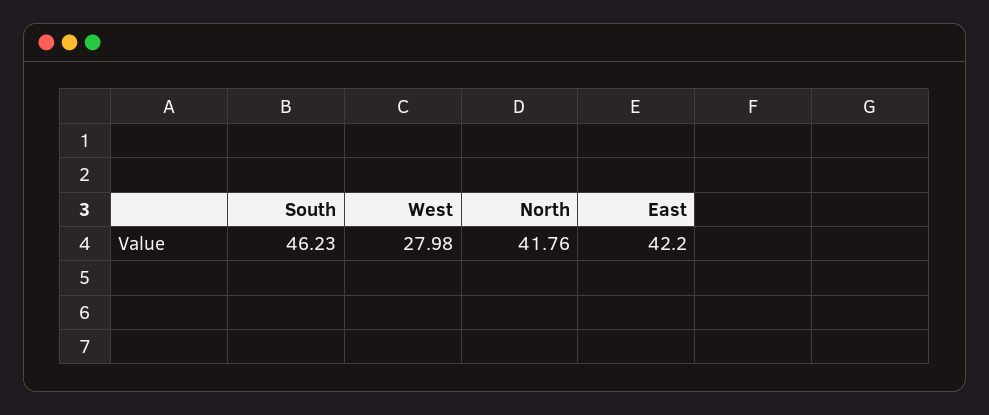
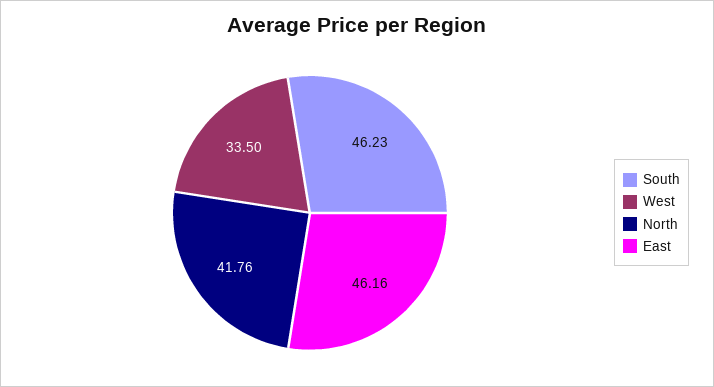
West: 27.98 -> 33.5
East: 42.2 -> 46.16

